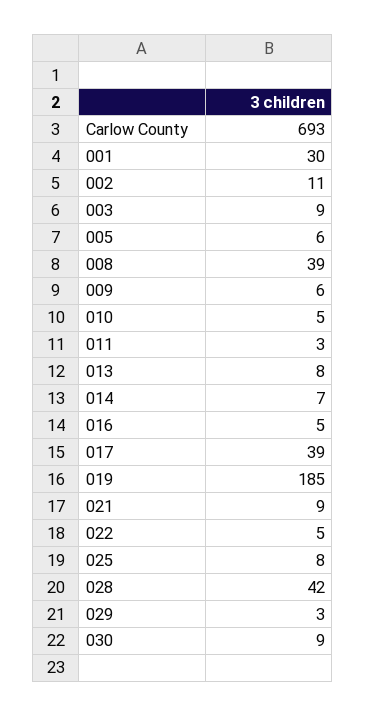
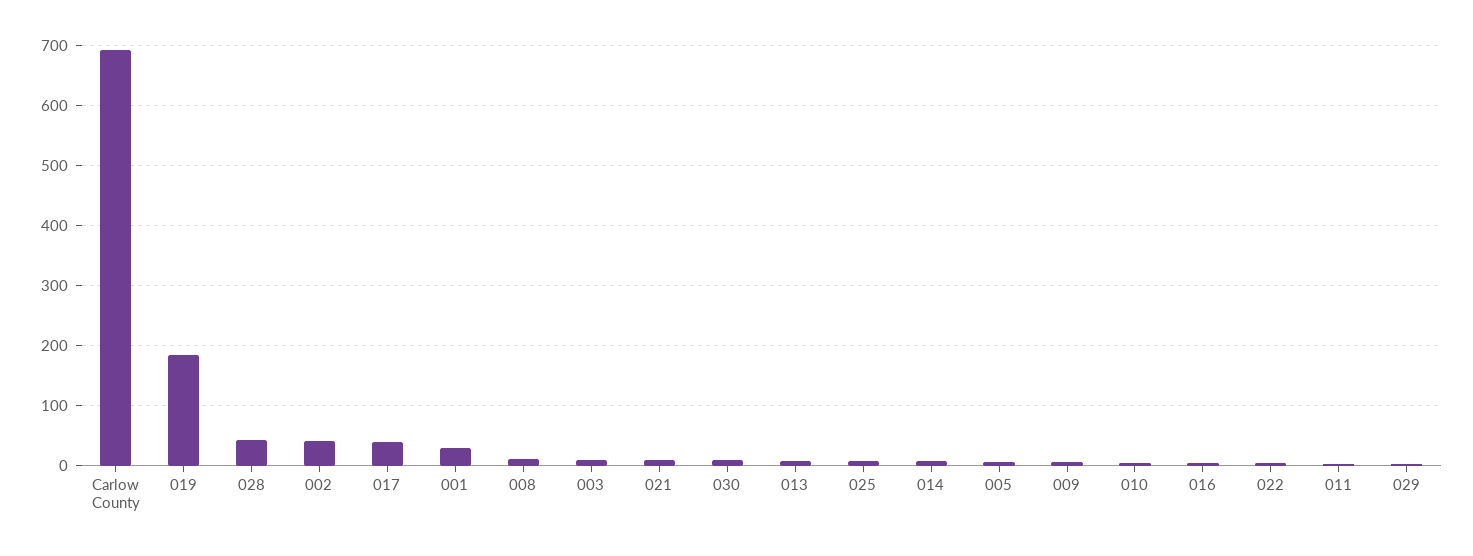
002: 11 -> 40
008: 39 -> 10

